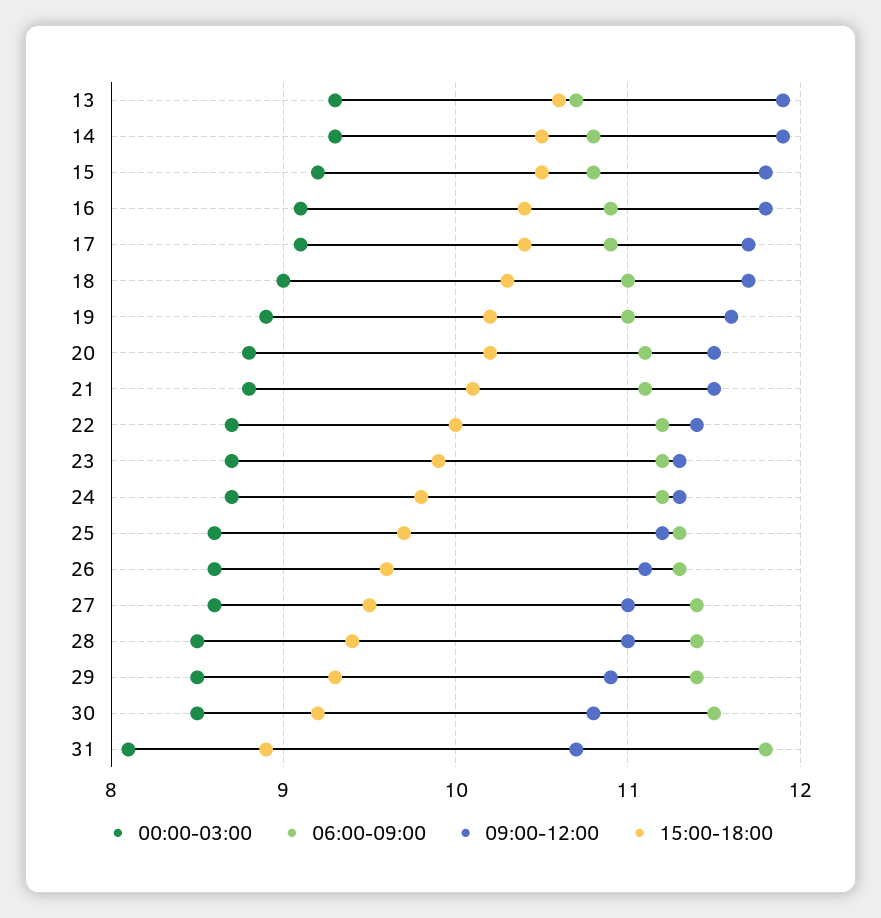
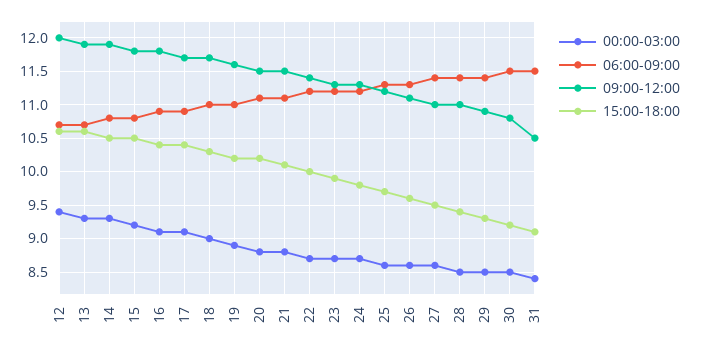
00:00-03:00, 31: 8.1 -> 8.4
06:00-09:00, 31: 11.8 -> 11.5
09:00-12:00, 31: 10.7 -> 10.5
15:00-18:00, 31: 8.9 -> 9.1
00:00-03:00, 12: none -> 9.4
06:00-09:00, 12: none -> 10.7
09:00-12:00, 12: none -> 12
15:00-18:00, 12: none -> 10.6

